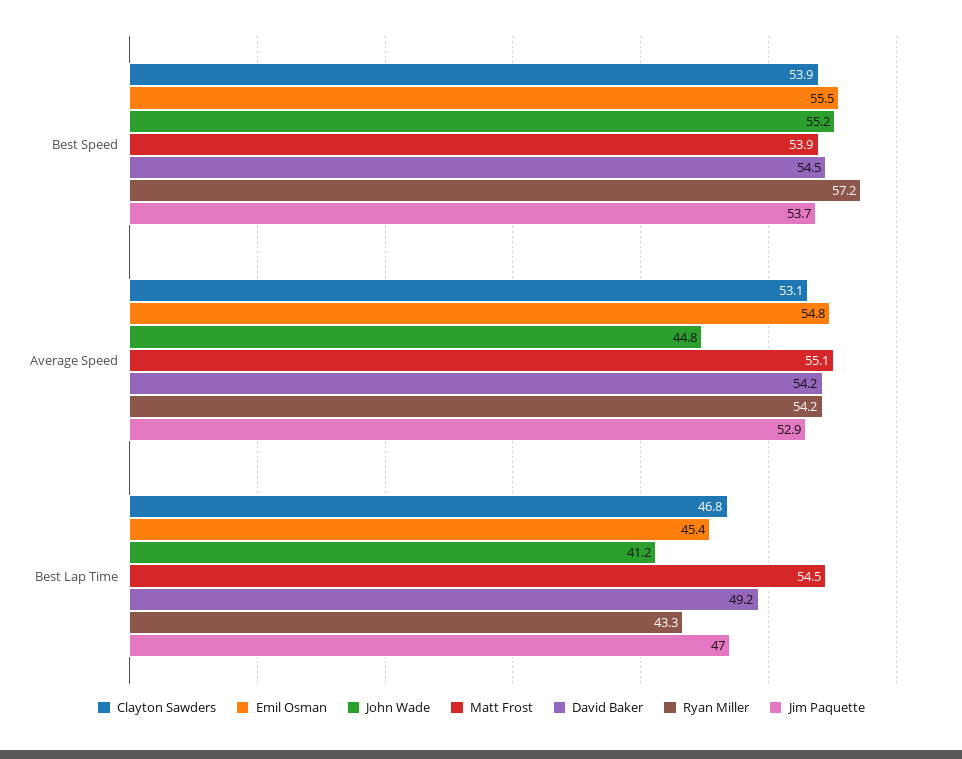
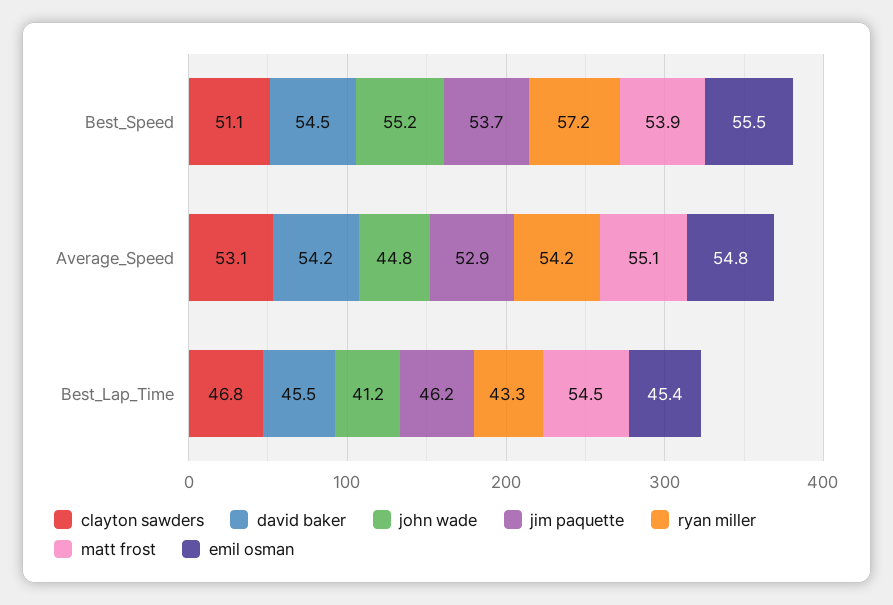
Clayton Sawders, Best Speed: 53.9 -> 51.1
David Baker, Best Lap Time: 49.2 -> 45.5
Jim Paquette, Best Lap Time: 47 -> 46.2

